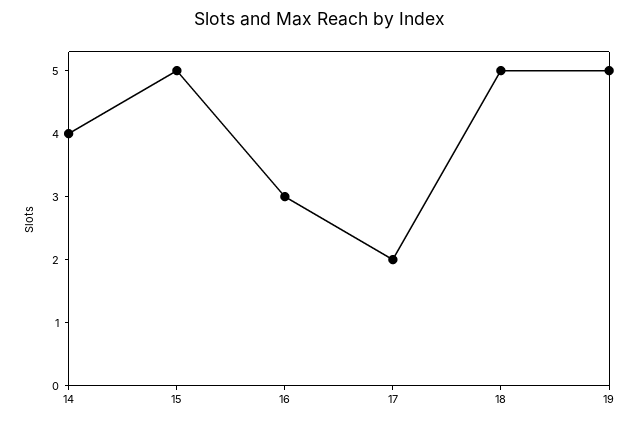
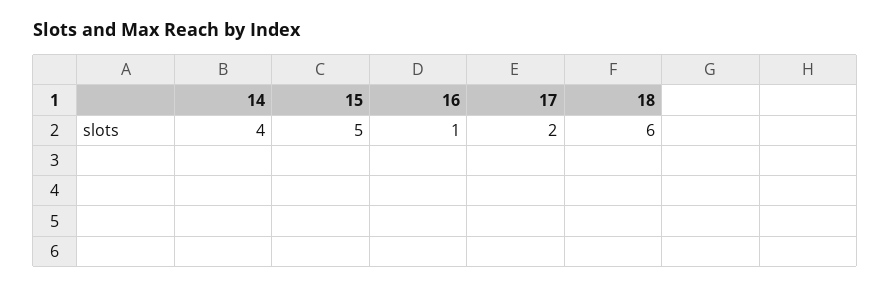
16: 3 -> 1
18: 5 -> 6
19: 5 -> none

